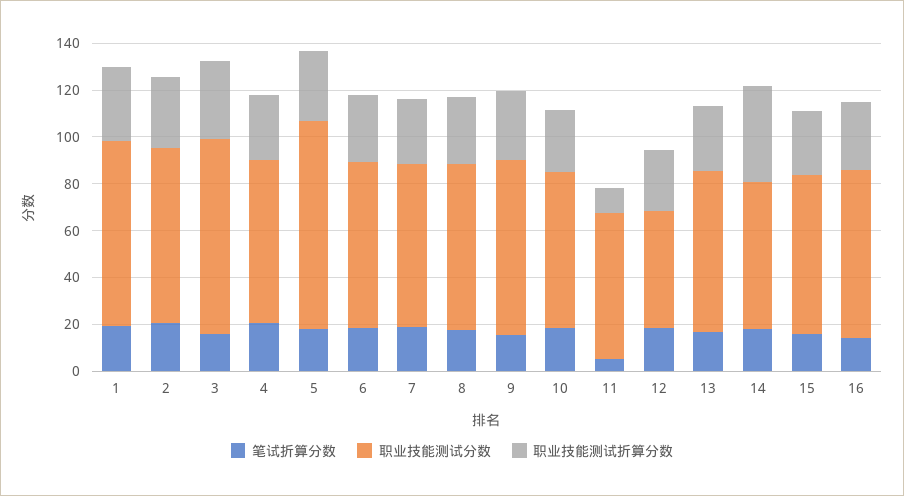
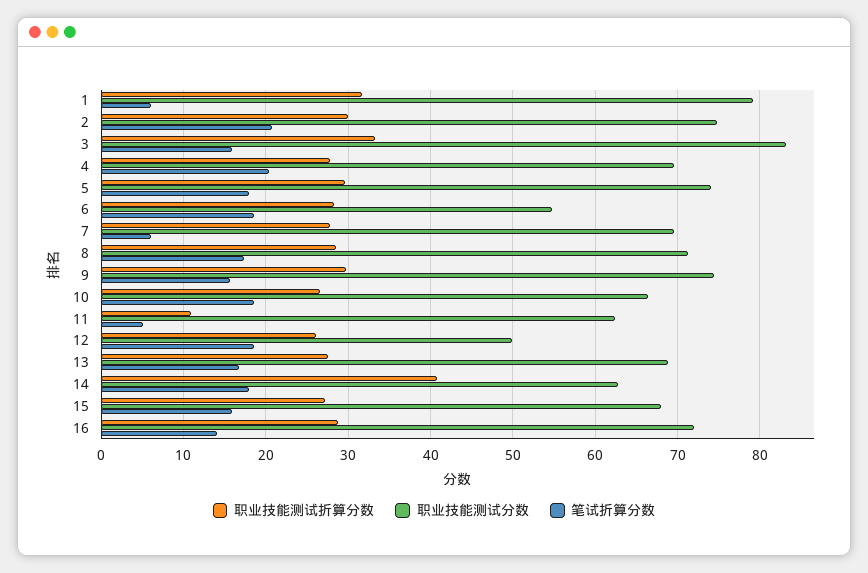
笔试折算分数, 1: 20 -> 6
职业技能测试分数, 5: 90 -> 74
职业技能测试分数, 6: 70 -> 55
笔试折算分数, 7: 20 -> 6

